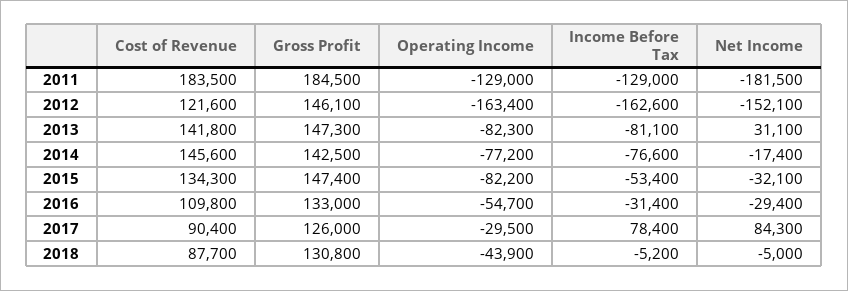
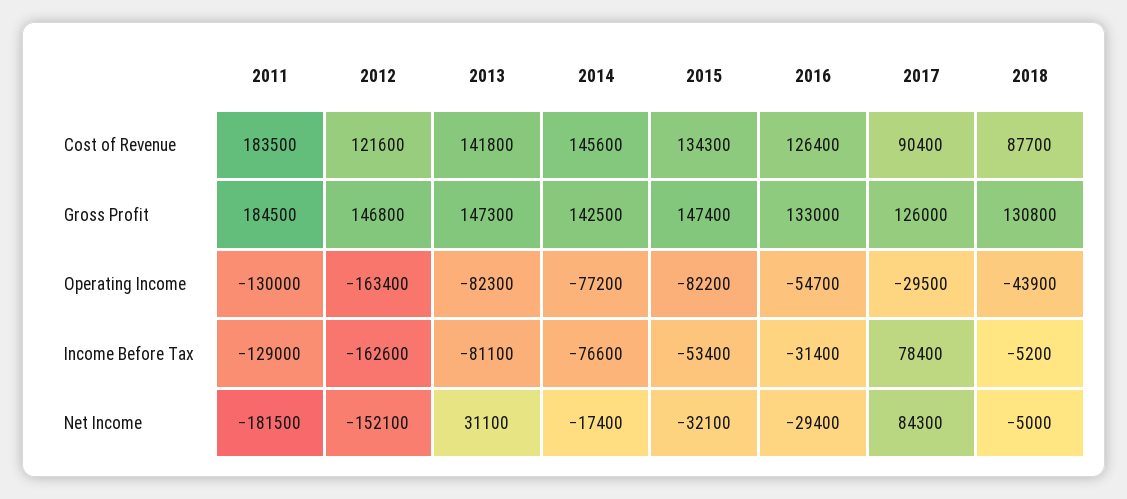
Operating Income, 2011: -129000 -> -130000
Gross Profit, 2012: 146100 -> 146800
Cost of Revenue, 2016: 109800 -> 126400

